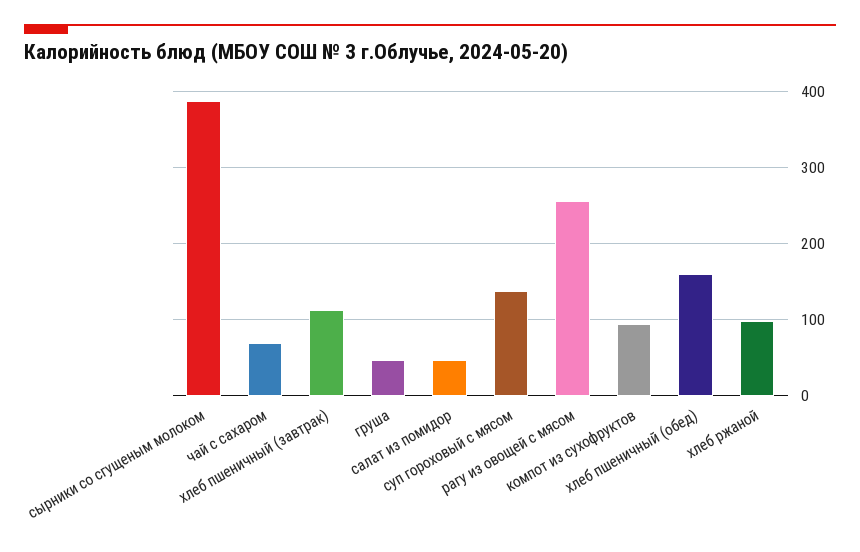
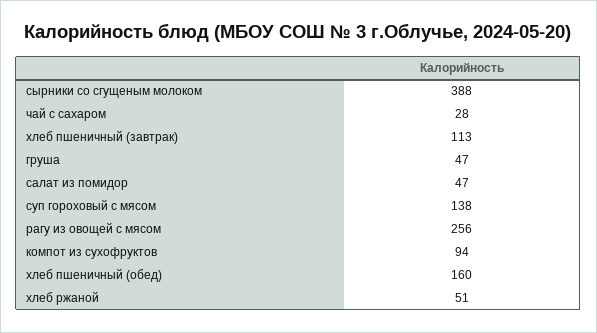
чай с сахаром: 70 -> 28
хлеб ржаной: 100 -> 51

